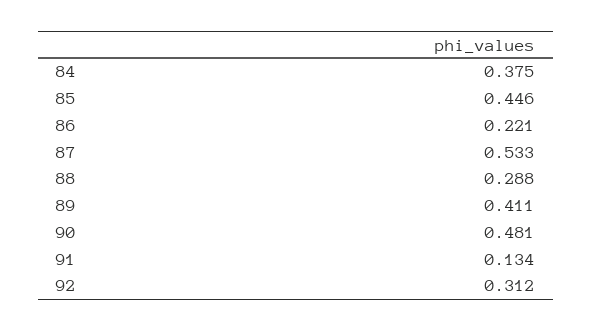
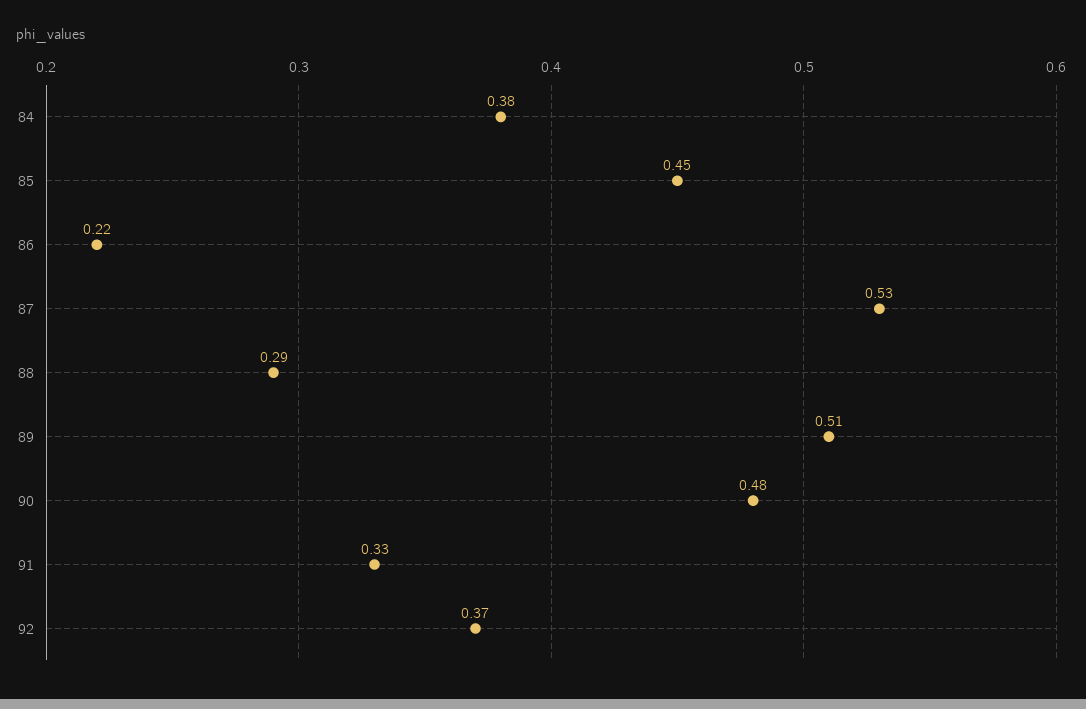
89: 0.411 -> 0.51
91: 0.134 -> 0.33
92: 0.312 -> 0.37

